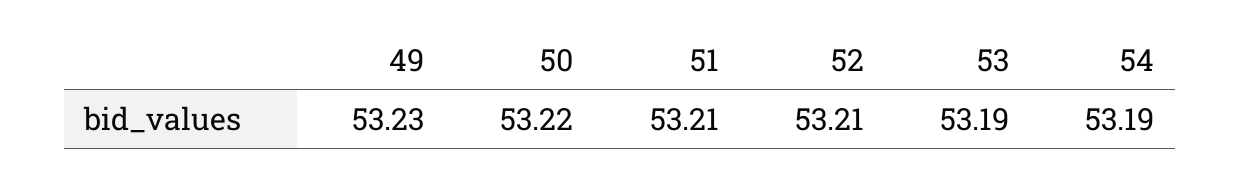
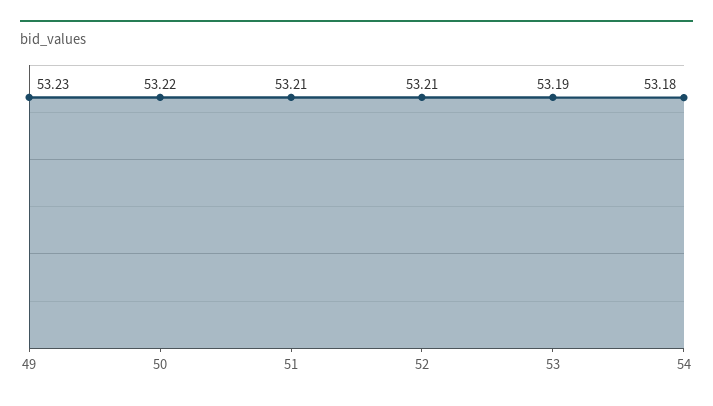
54: 53.19 -> 53.18

